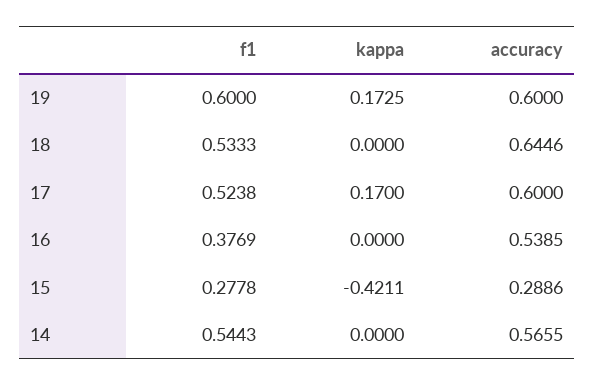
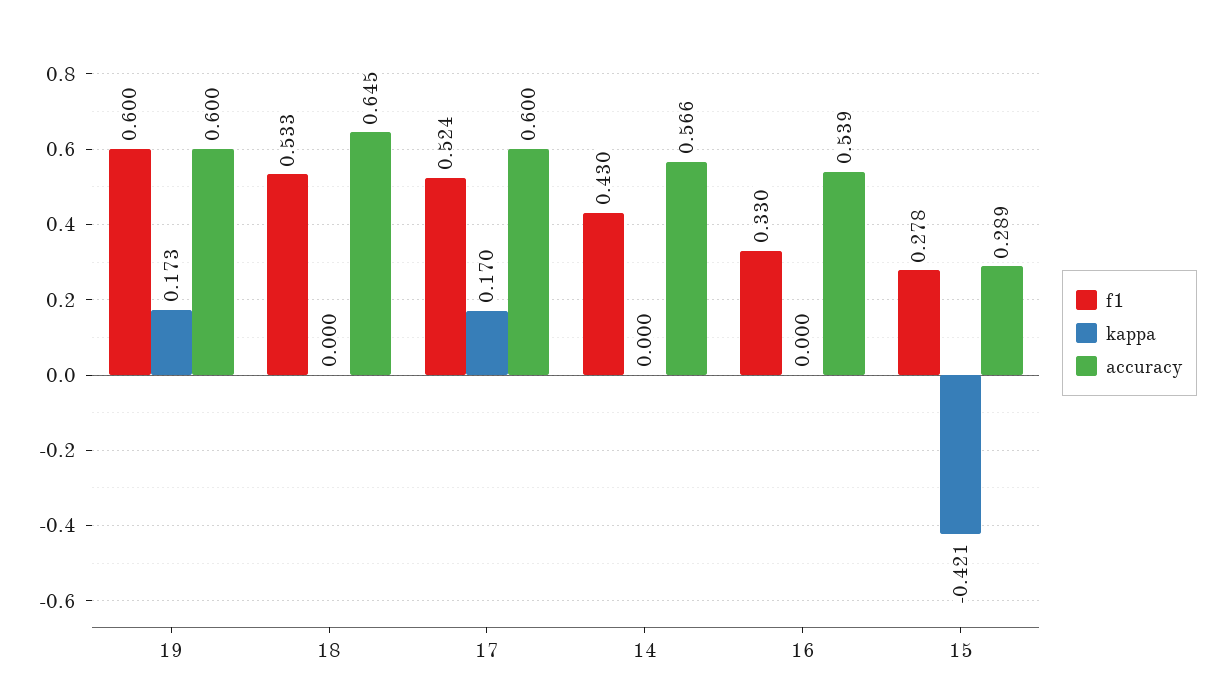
f1, 16: 0.3769 -> 0.33
f1, 14: 0.5443 -> 0.43

